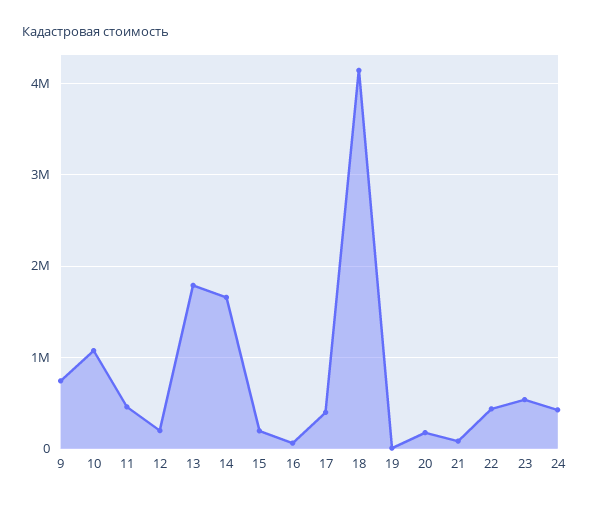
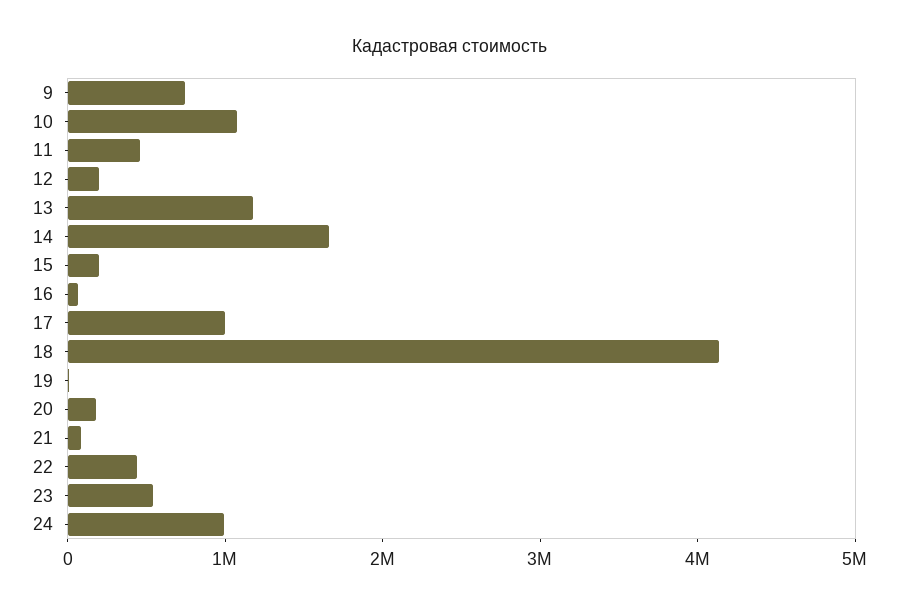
13: 1800000 -> 1200000
17: 400000 -> 1000000
24: 400000 -> 1000000

